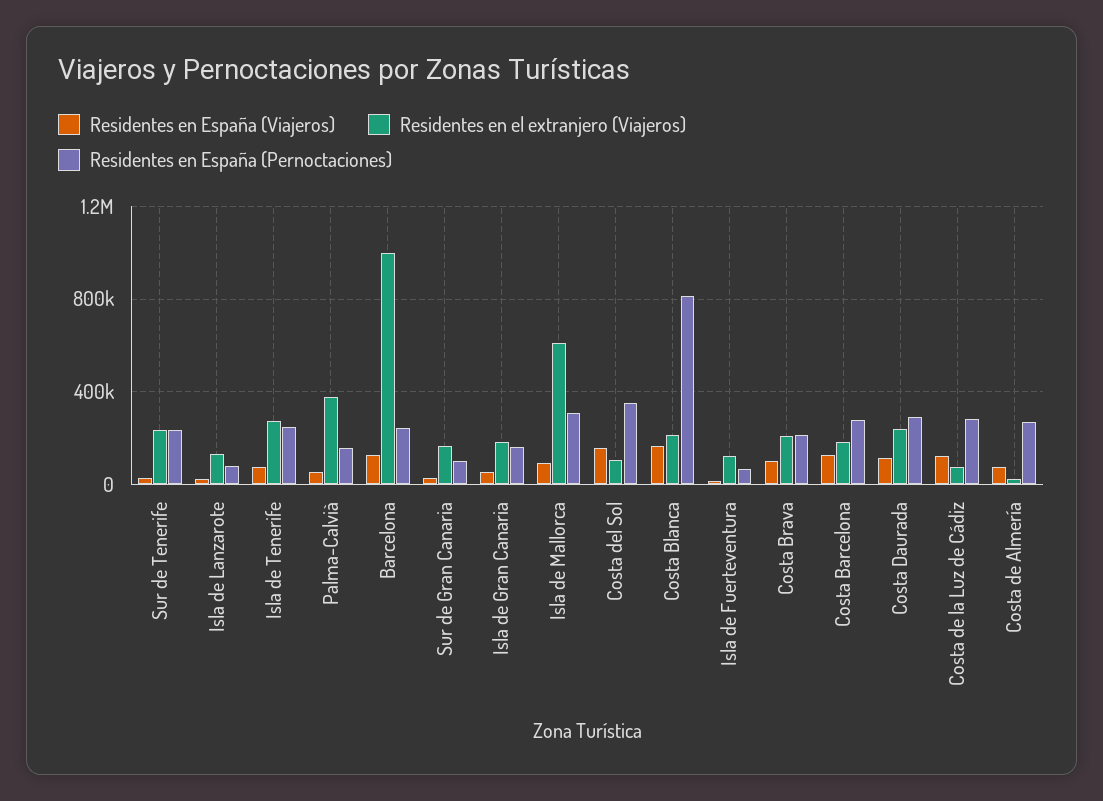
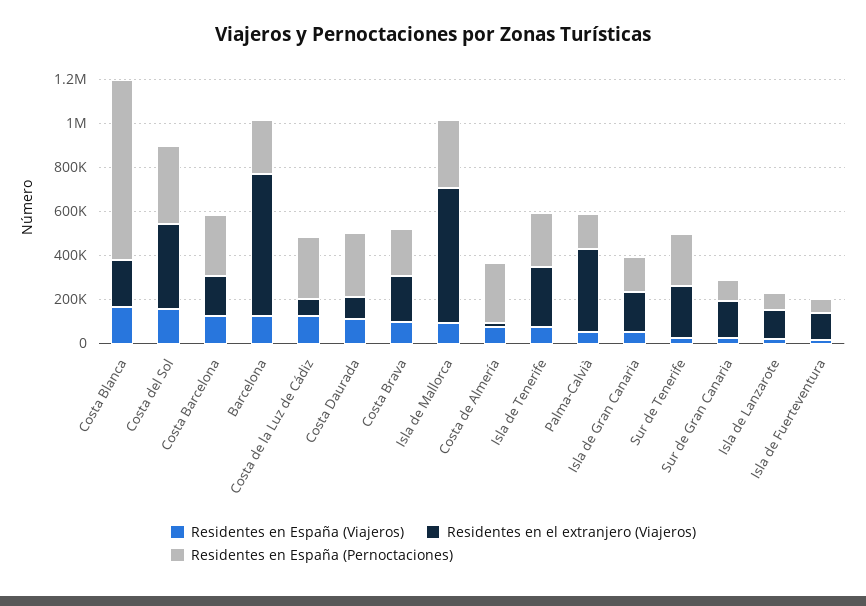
Residentes en el extranjero (Viajeros), Barcelona: 1000000 -> 650000
Residentes en el extranjero (Viajeros), Costa del Sol: 100000 -> 400000
Residentes en el extranjero (Viajeros), Costa Daurada: 250000 -> 100000

